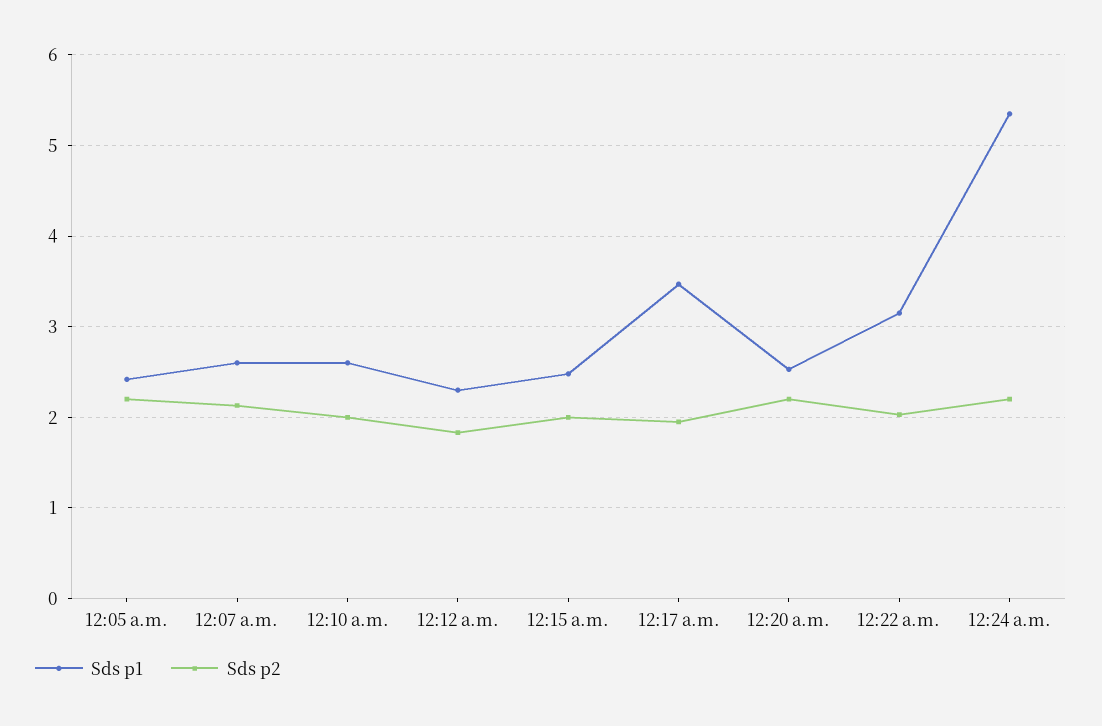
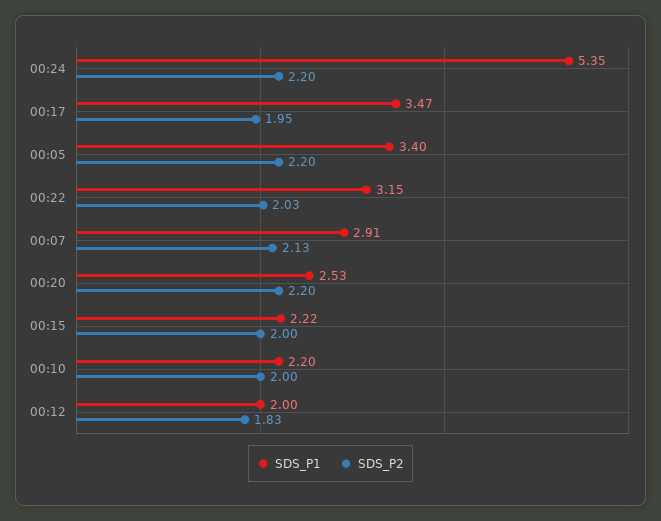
Sds p1, 12:05 a.m.: 2.4 -> 3.4
Sds p1, 12:07 a.m.: 2.6 -> 2.91
Sds p1, 12:10 a.m.: 2.6 -> 2.2
Sds p1, 12:12 a.m.: 2.3 -> 2
Sds p1, 12:15 a.m.: 2.5 -> 2.22

